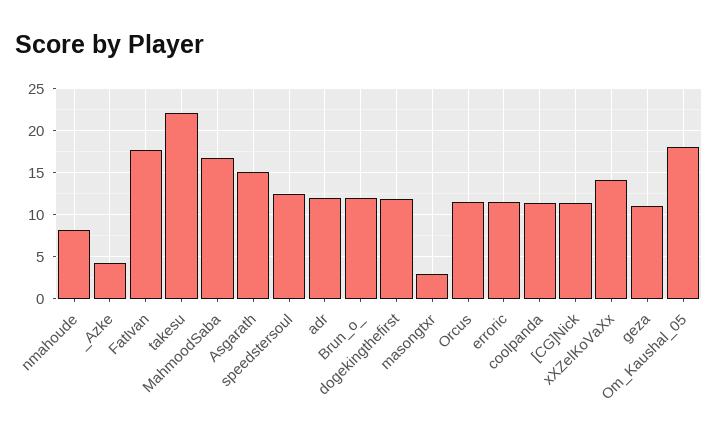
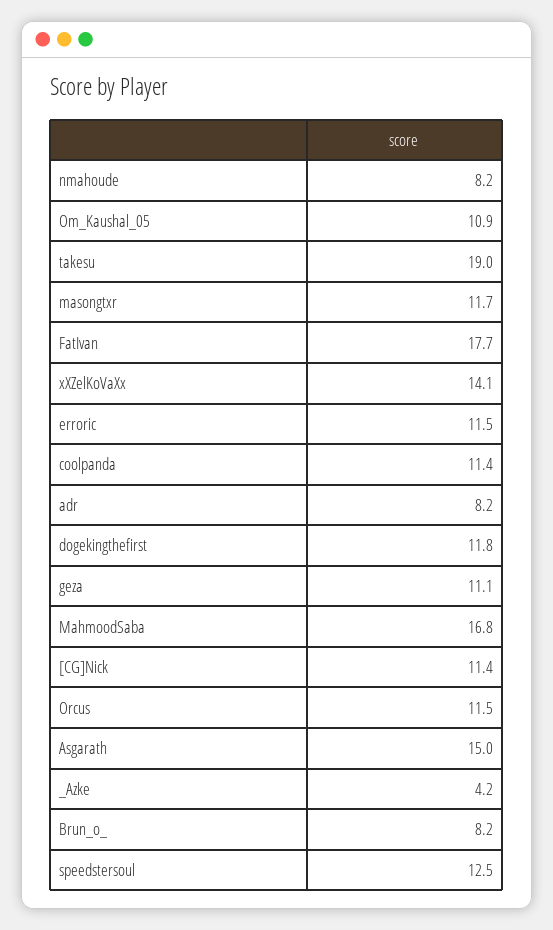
takesu: 22 -> 19
adr: 12 -> 8.2
Brun_o_: 12 -> 8.2
masongtxr: 3 -> 11.7
Om_Kaushal_05: 18 -> 10.9

